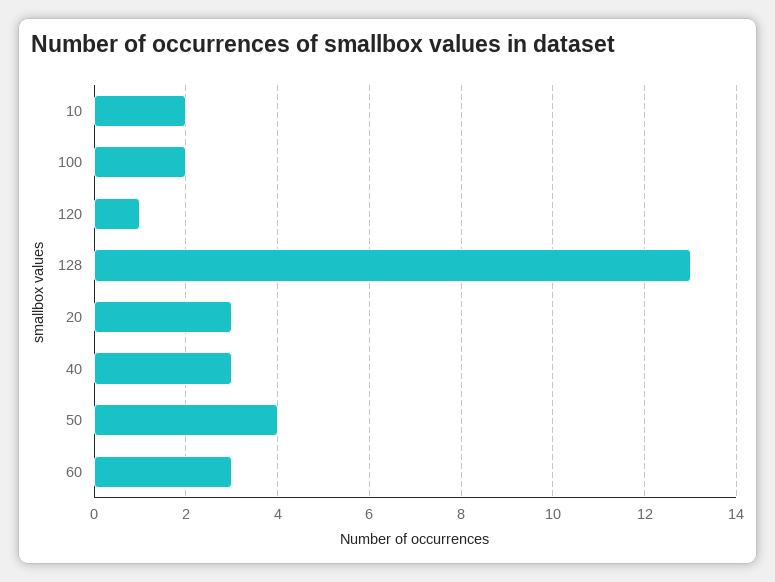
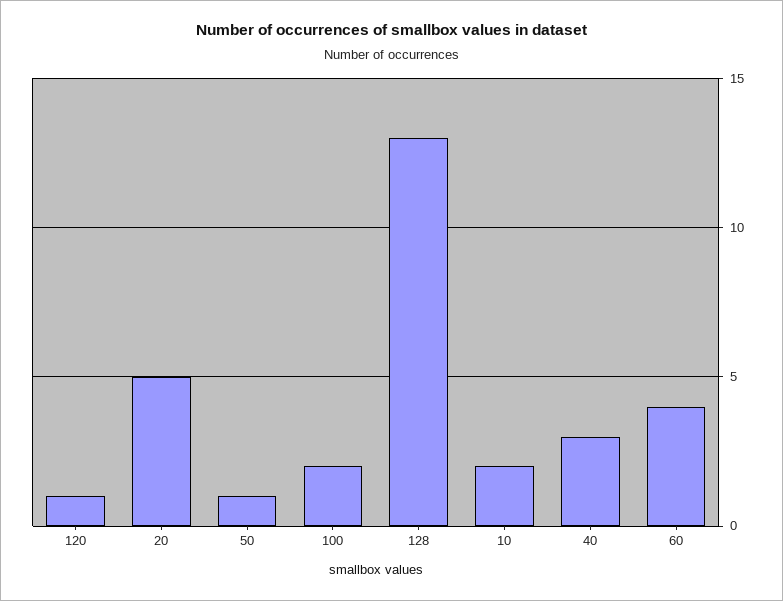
20: 3 -> 5
50: 4 -> 1
60: 3 -> 4

